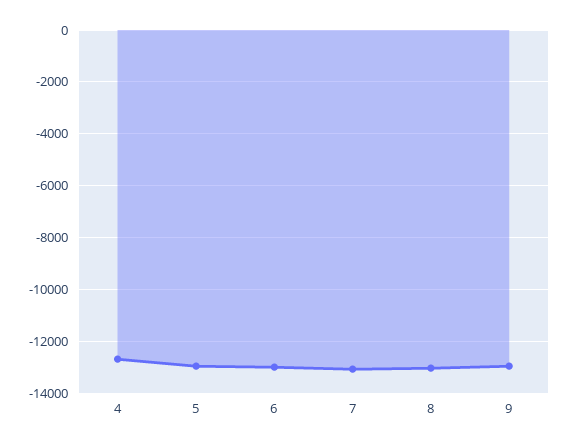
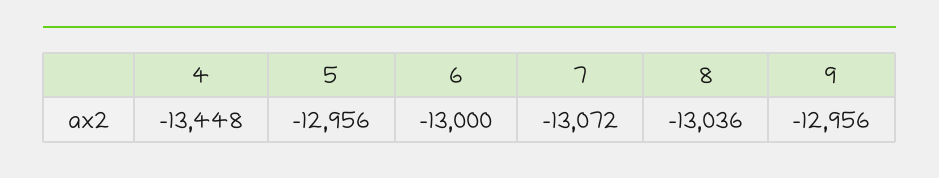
4: -12750 -> -13448

